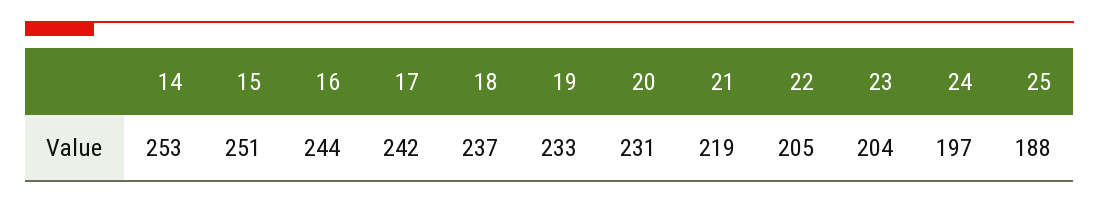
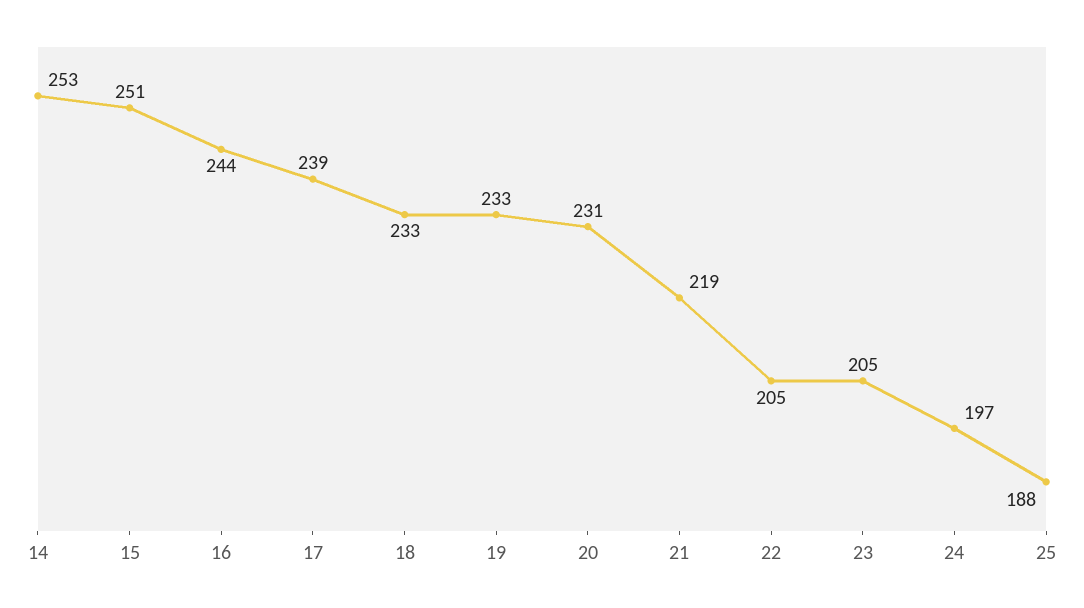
17: 242 -> 239
18: 237 -> 233
23: 204 -> 205

